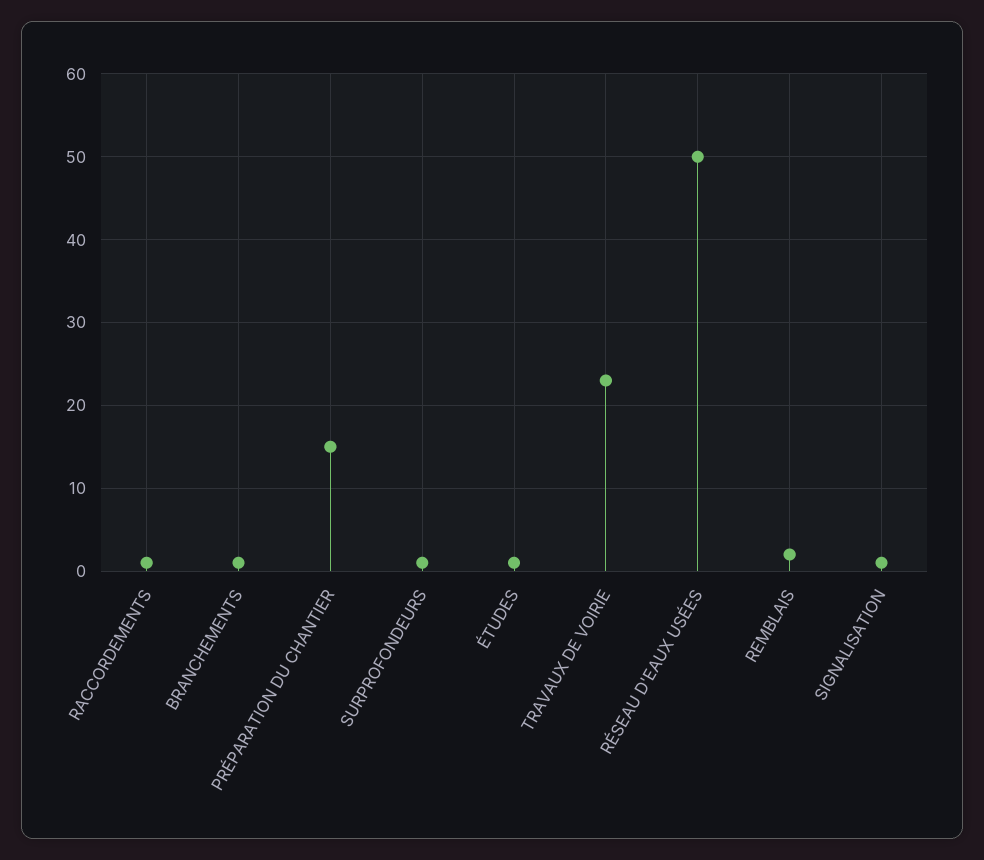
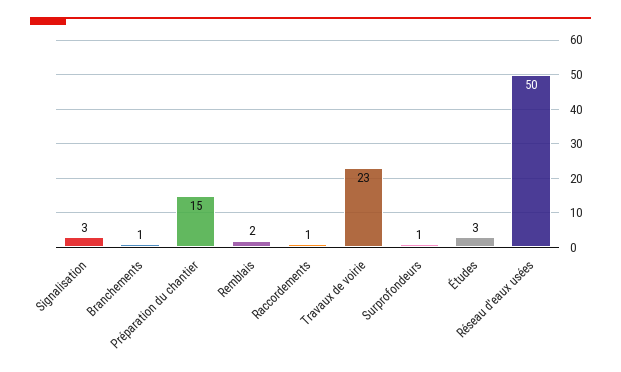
ÉTUDES: 1 -> 3
SIGNALISATION: 1 -> 3

